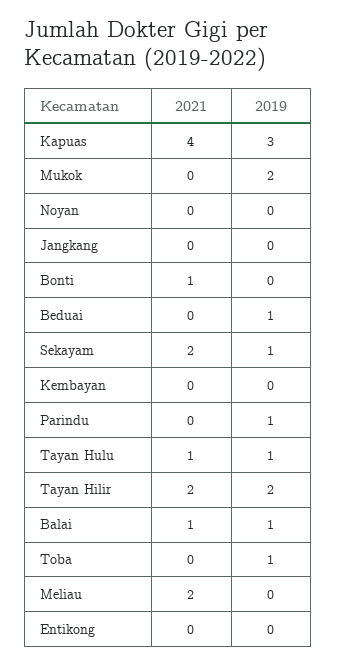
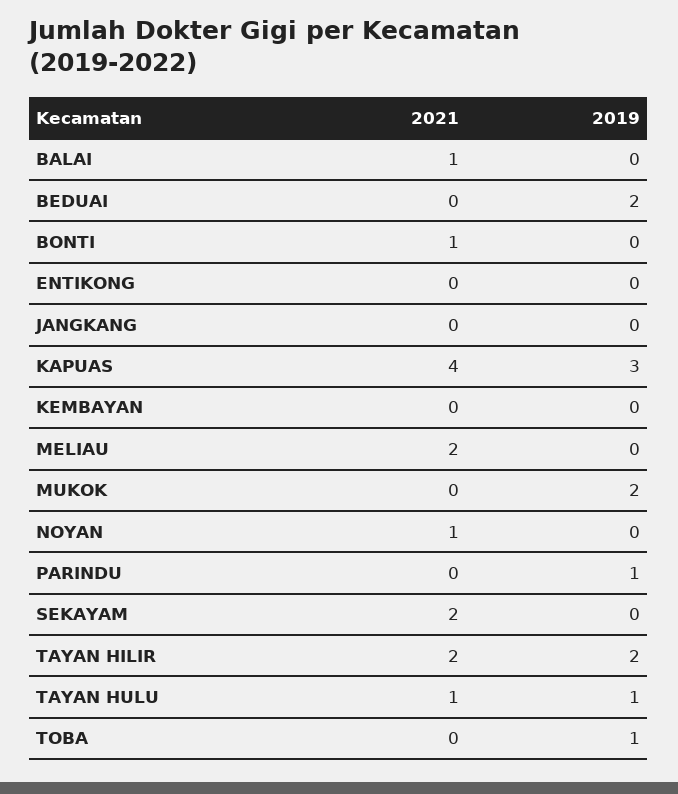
2021, Noyan: 0 -> 1
2019, Beduai: 1 -> 2
2019, Sekayam: 1 -> 0
2019, Balai: 1 -> 0

